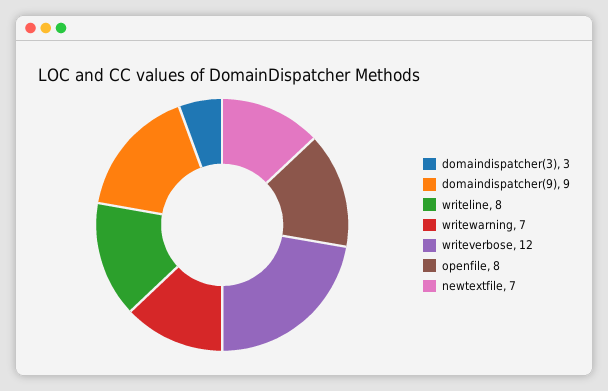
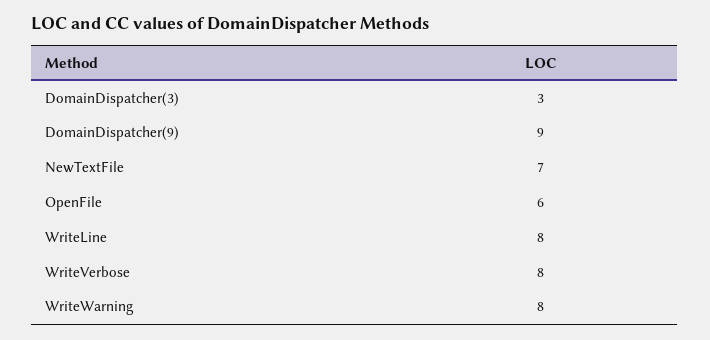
writewarning: 7 -> 8
writeverbose: 12 -> 8
openfile: 8 -> 6

